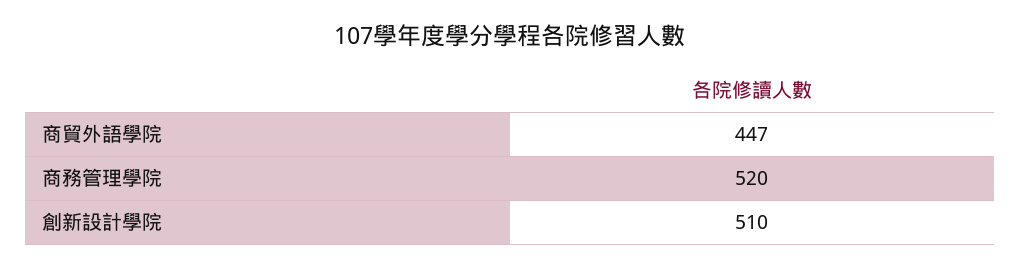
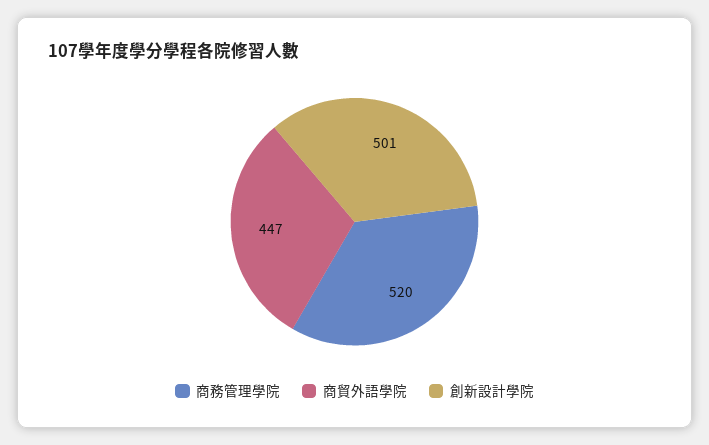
創新設計學院: 510 -> 501

